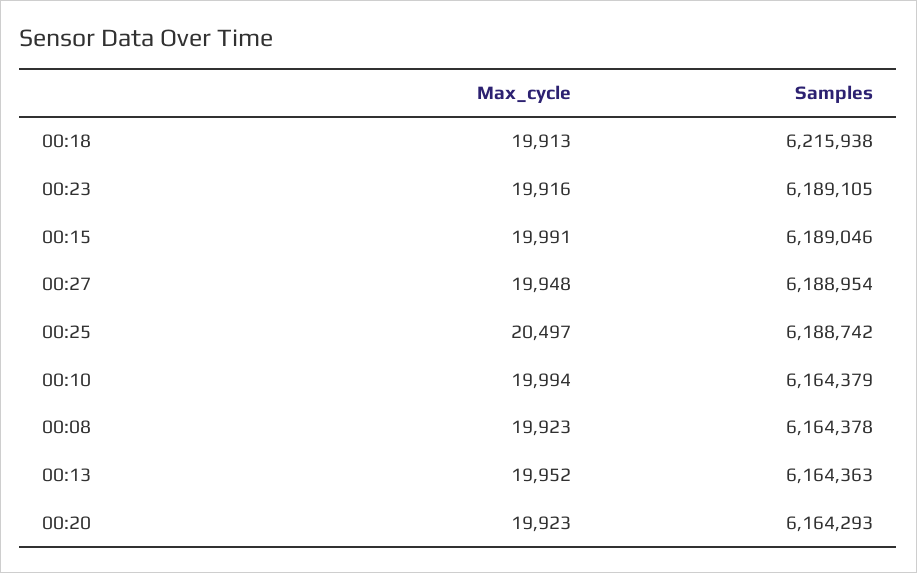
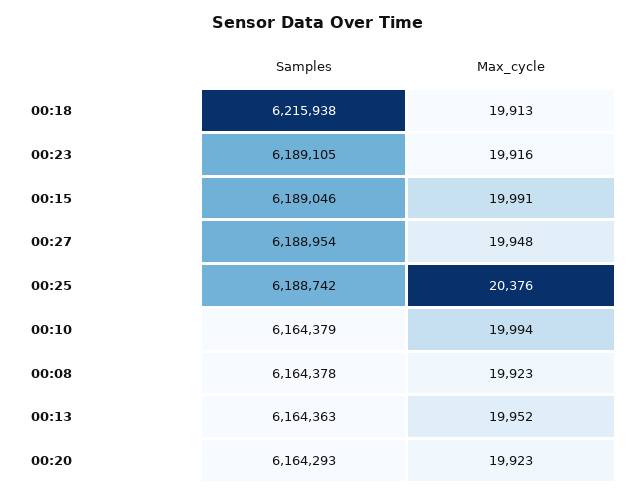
Max_cycle, 00:25: 20497 -> 20376

